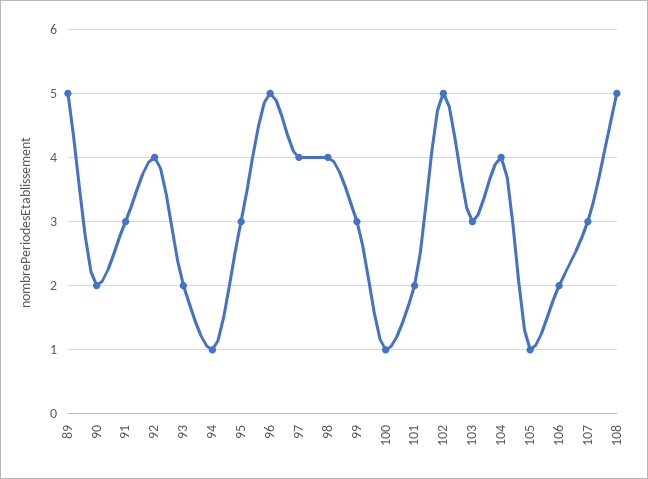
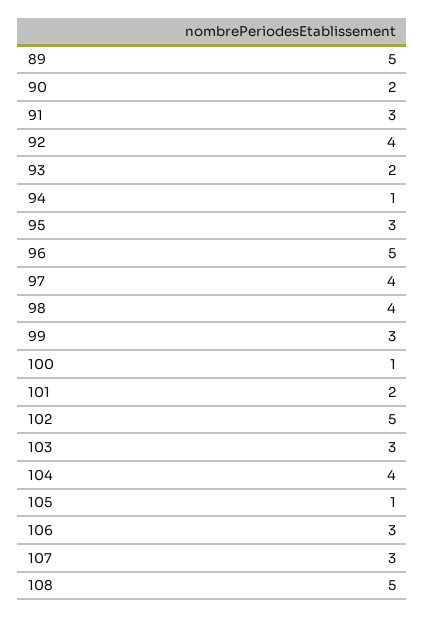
106: 2 -> 3

